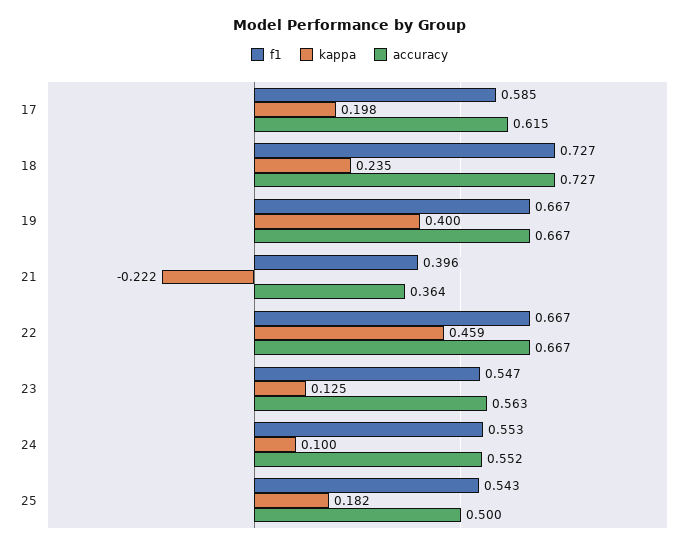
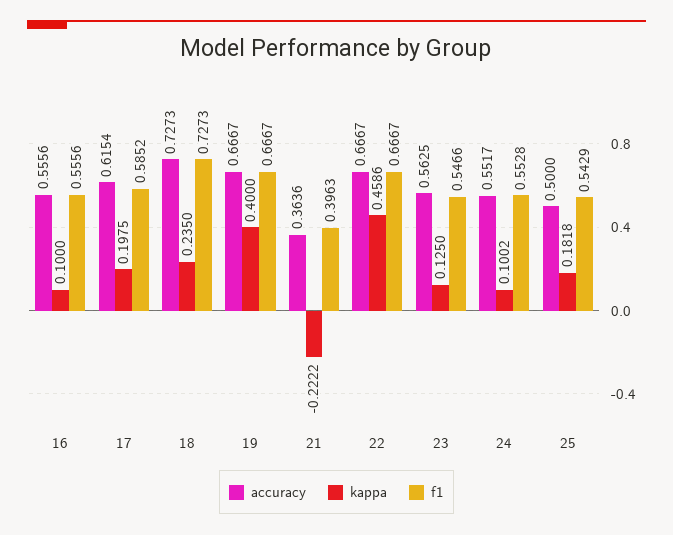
accuracy, 16: none -> 0.5556
kappa, 16: none -> 0.1
f1, 16: none -> 0.5556

